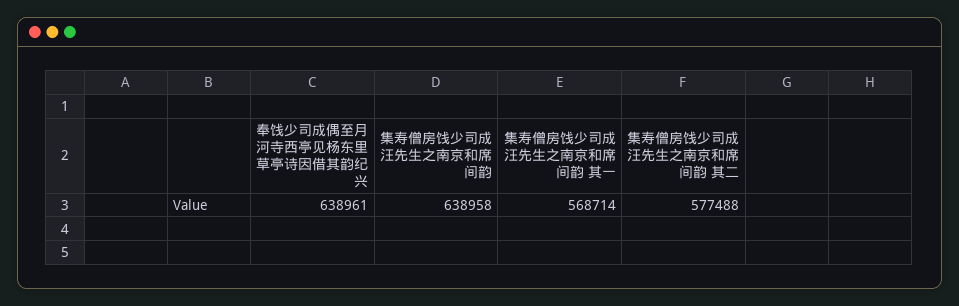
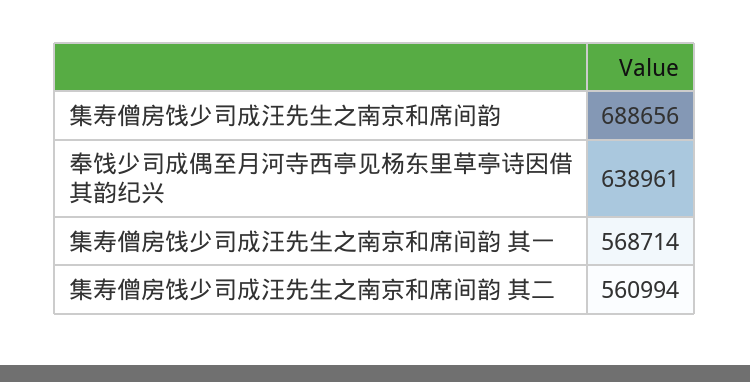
集寿僧房饯少司成汪先生之南京和席间韵: 638958 -> 688656
集寿僧房饯少司成汪先生之南京和席间韵 其二: 577488 -> 560994

